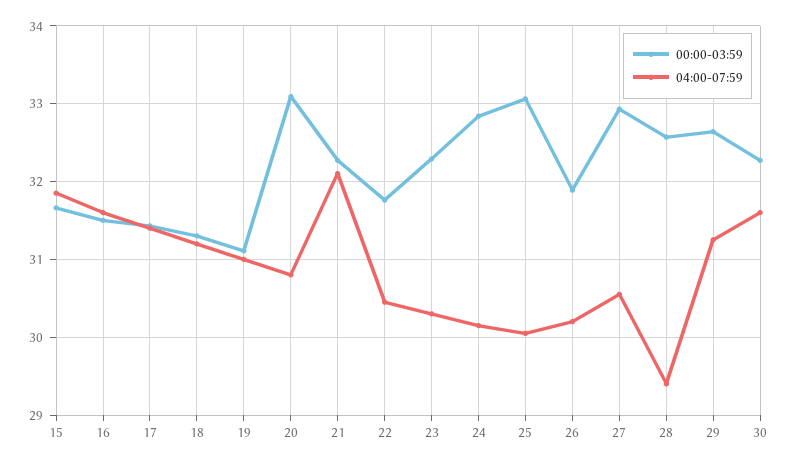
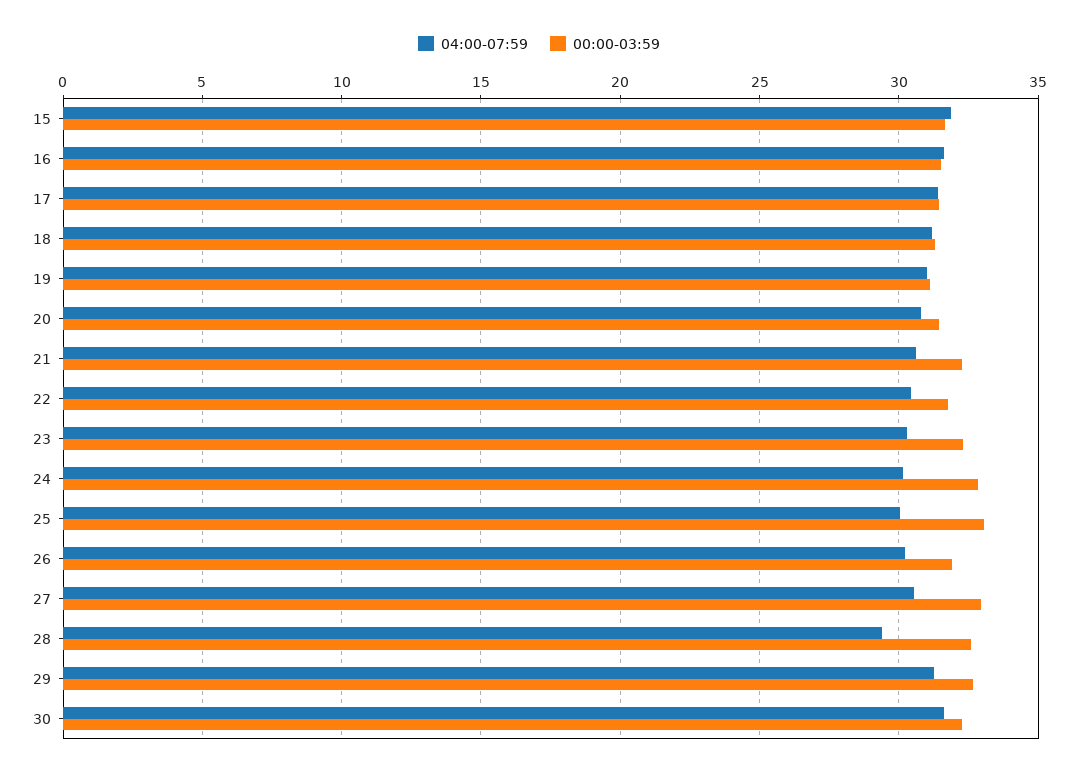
00:00-03:59, 20: 33.1 -> 31.5
04:00-07:59, 21: 32.1 -> 30.5

